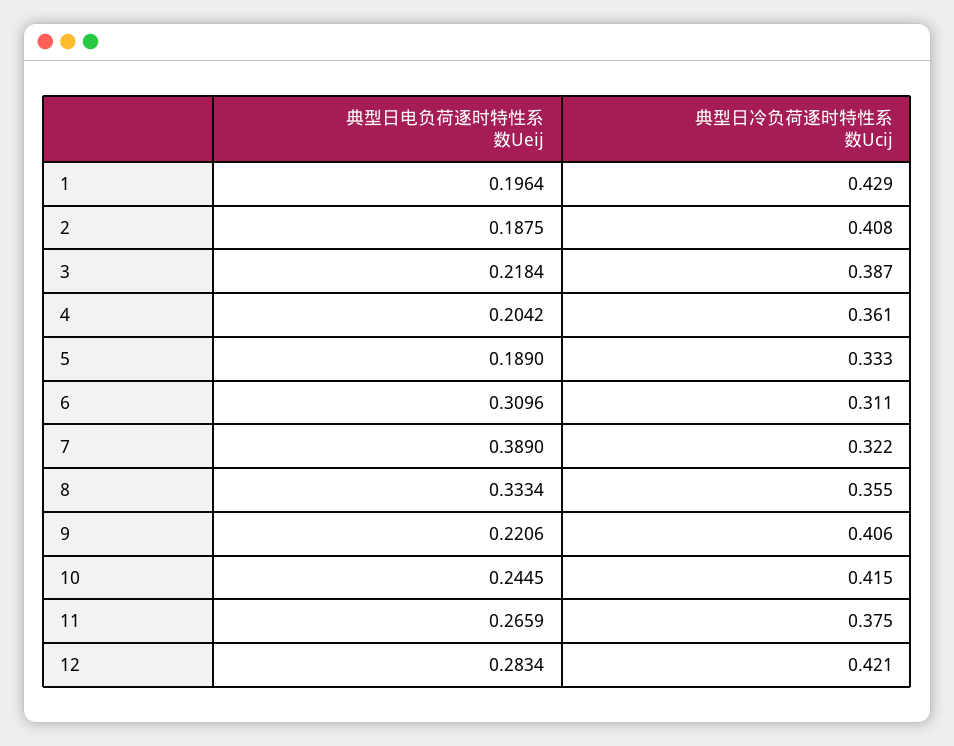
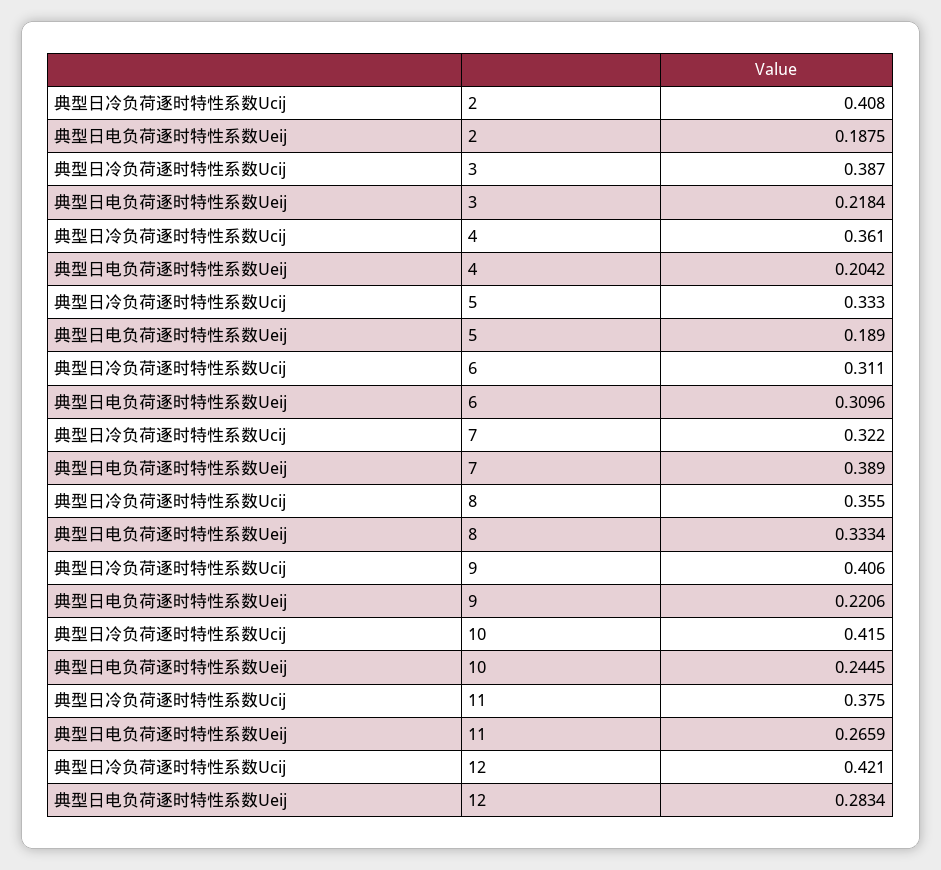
典型日电负荷逐时特性系数Ueij, 1: 0.1964 -> none
典型日冷负荷逐时特性系数Ucij, 1: 0.429 -> none

